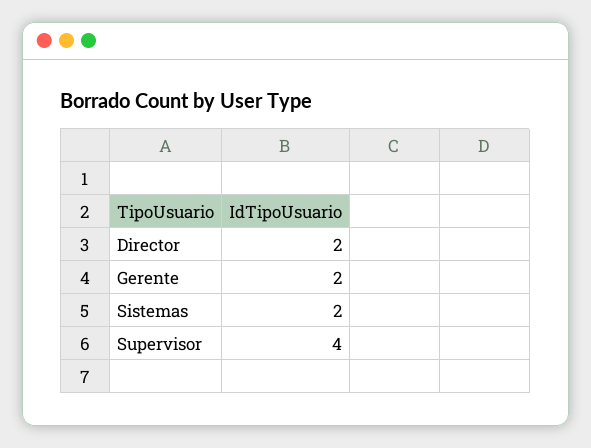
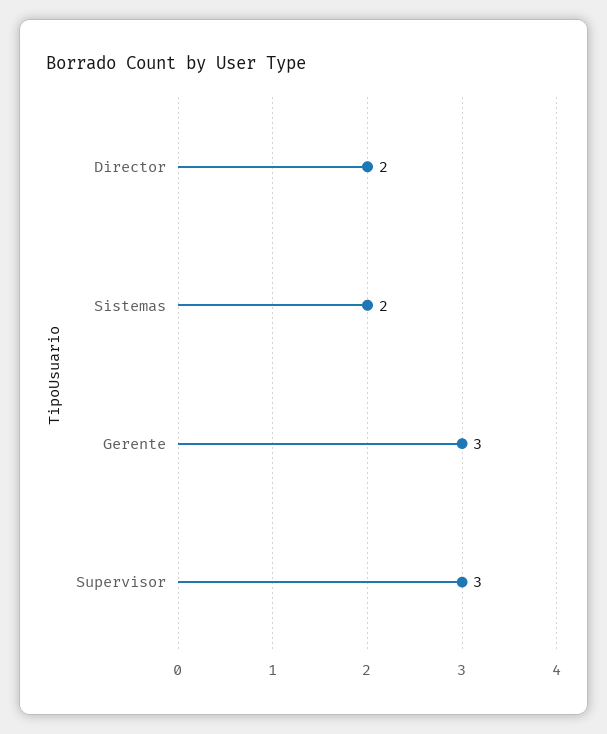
Gerente: 2 -> 3
Supervisor: 4 -> 3

